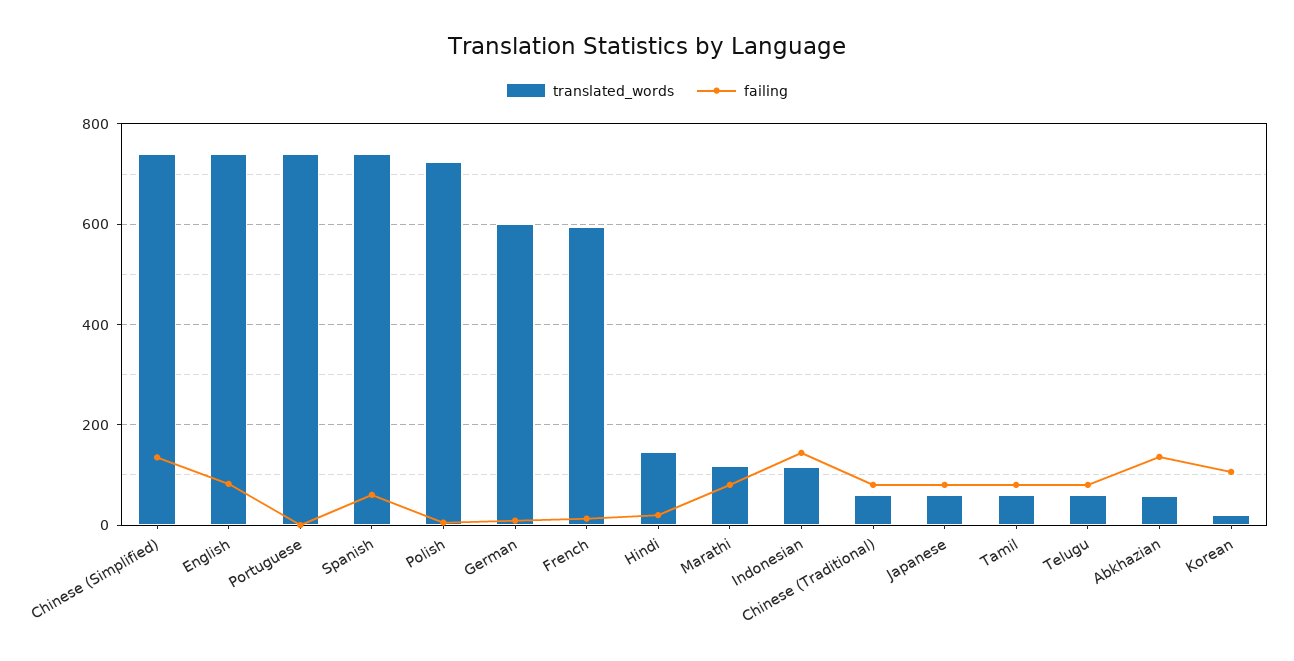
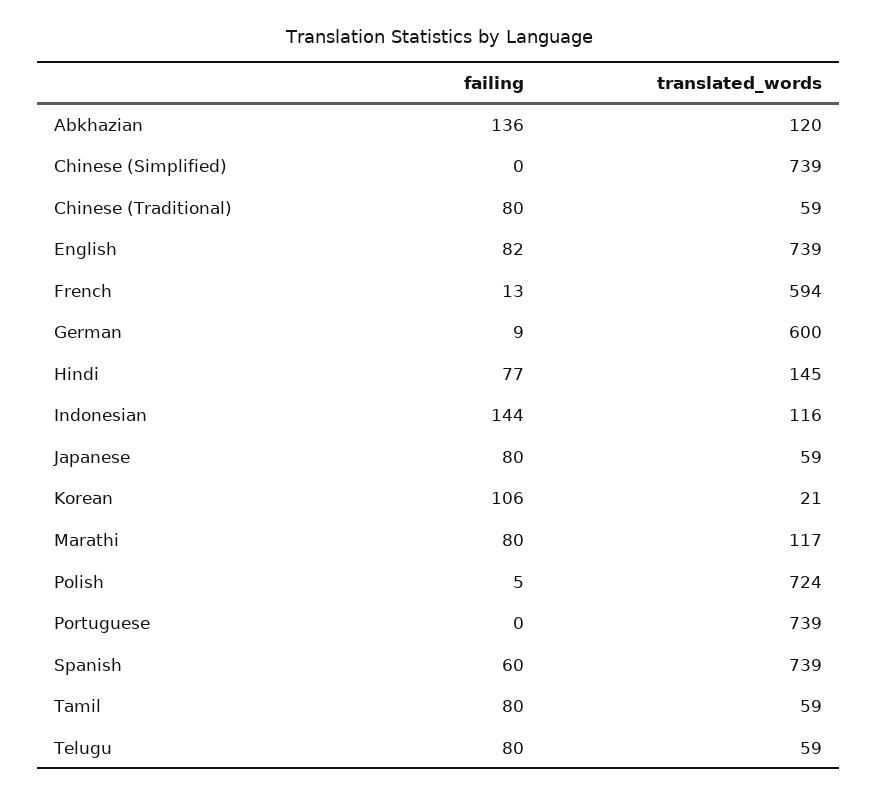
failing, Chinese (Simplified): 140 -> 0
failing, Hindi: 20 -> 77
translated_words, Abkhazian: 60 -> 120

